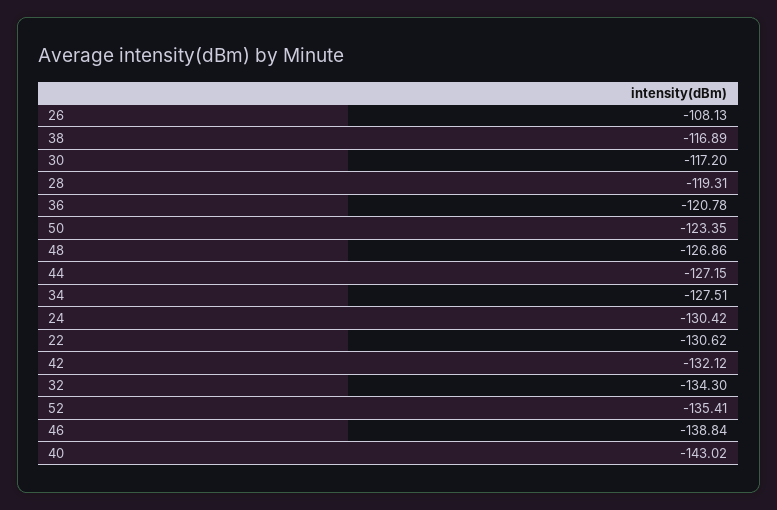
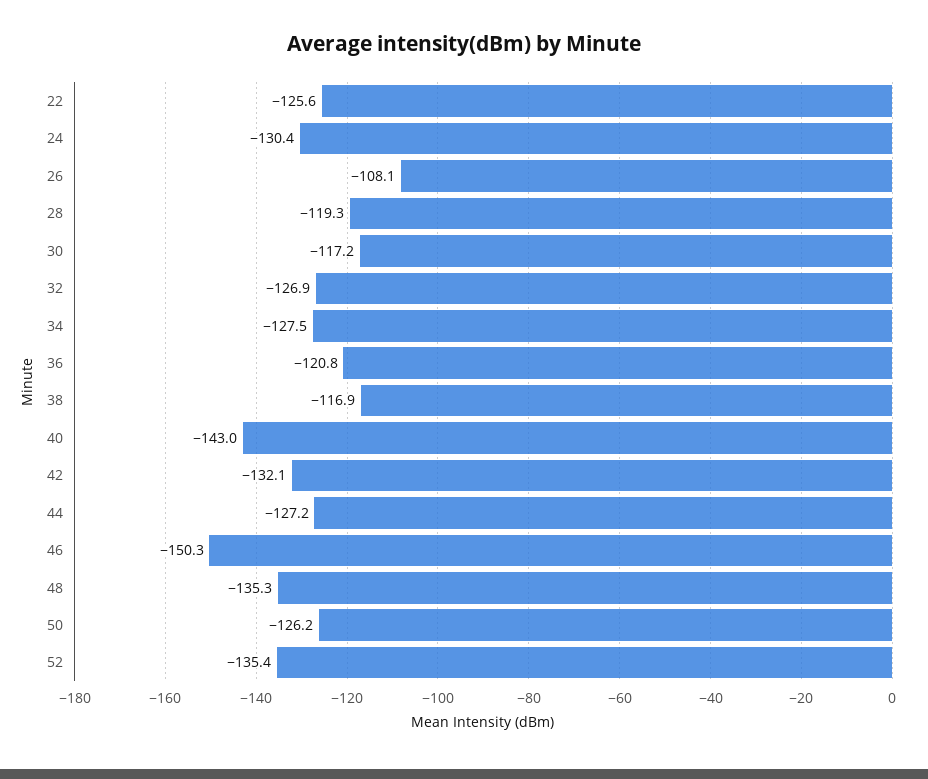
50: -123.35 -> -126.2
48: -126.86 -> -135.3
22: -130.62 -> -125.6
32: -134.3 -> -126.9
46: -138.84 -> -150.3

